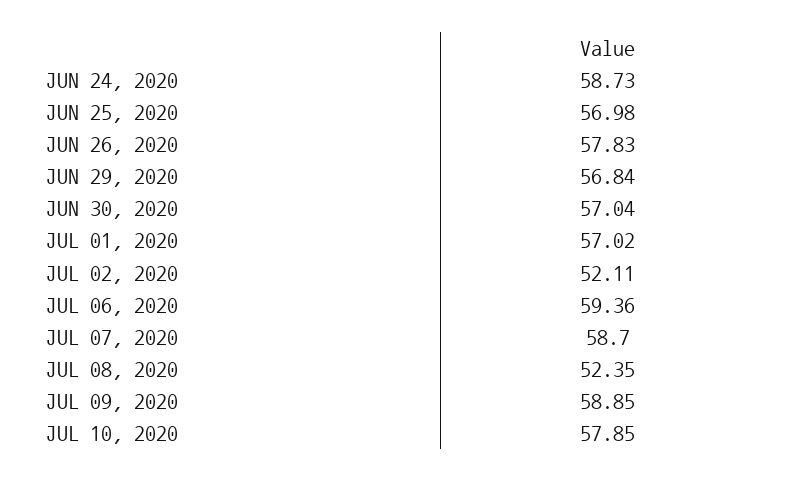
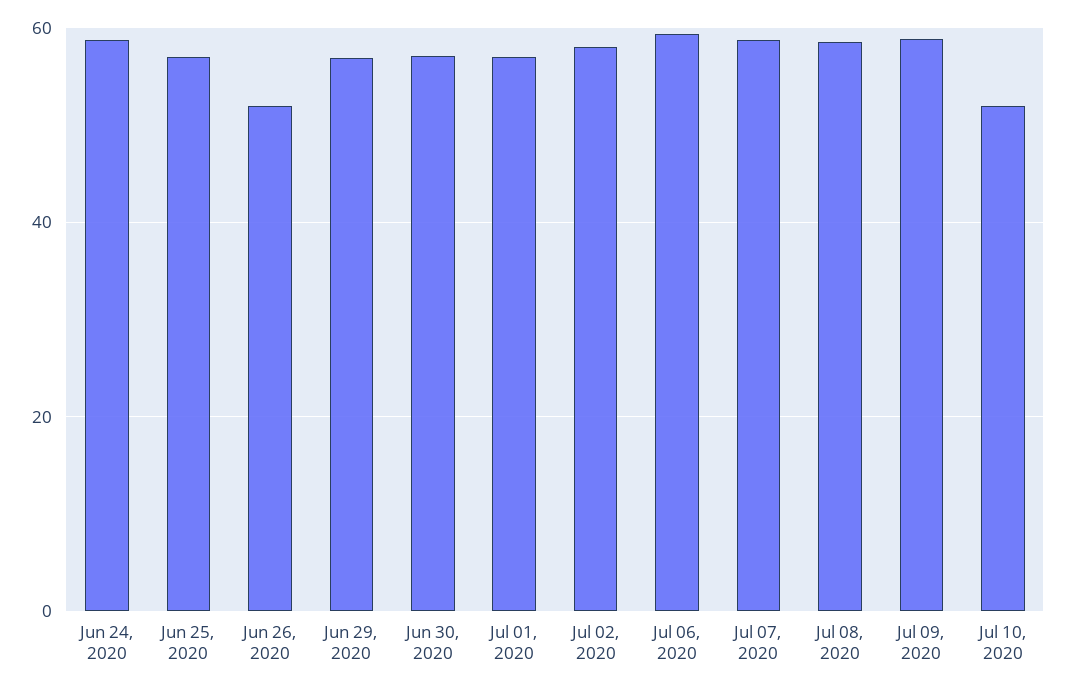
JUN 26, 2020: 57.83 -> 52
JUL 02, 2020: 52.11 -> 58
JUL 08, 2020: 52.35 -> 58
JUL 10, 2020: 57.85 -> 52

